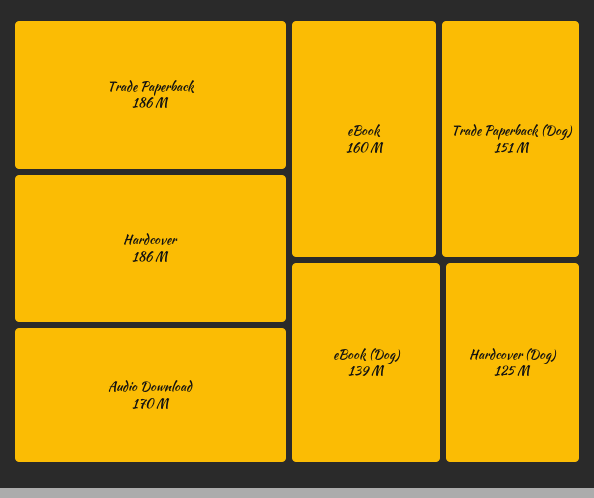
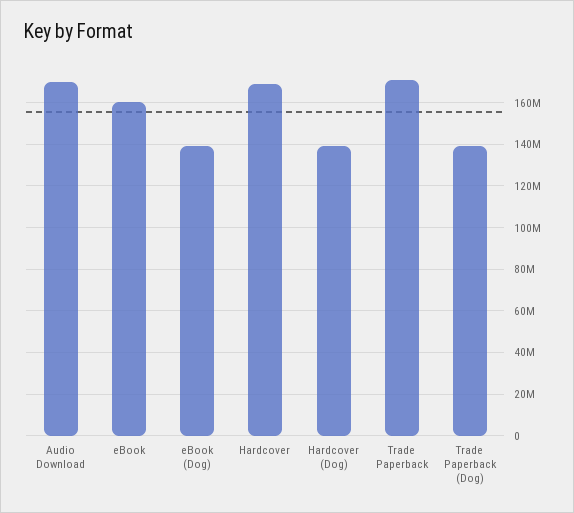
Trade Paperback: 186000000 -> 170000000
Hardcover: 186000000 -> 170000000
Trade Paperback (Dog): 151000000 -> 140000000
Hardcover (Dog): 125000000 -> 140000000

